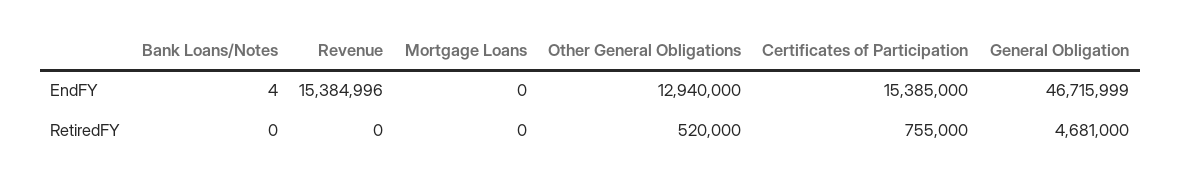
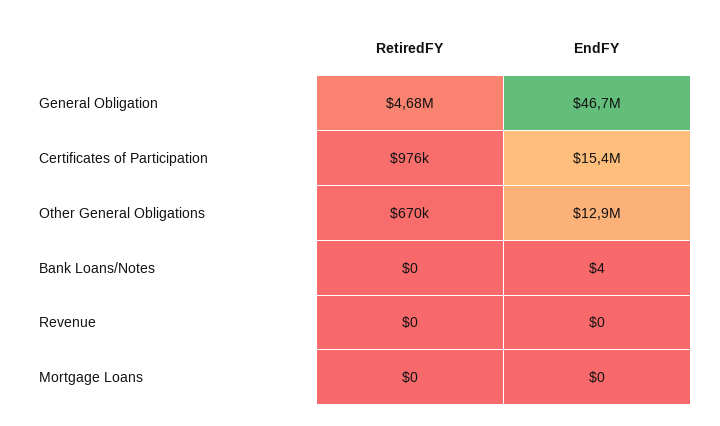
Revenue, EndFY: 15384996 -> 0
Other General Obligations, RetiredFY: 520000 -> 670000
Certificates of Participation, RetiredFY: 755000 -> 976000

